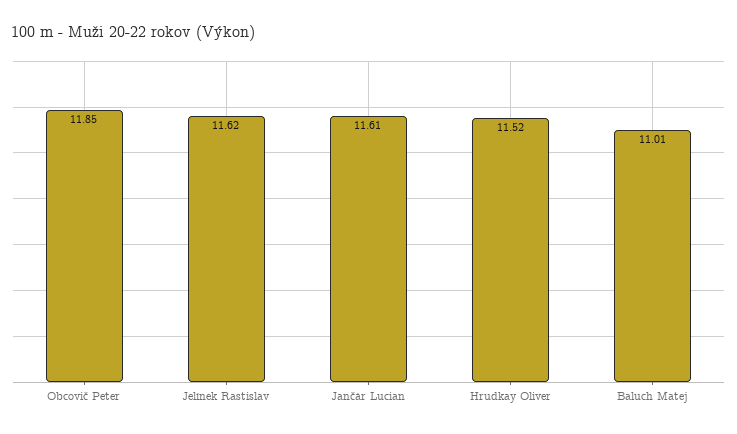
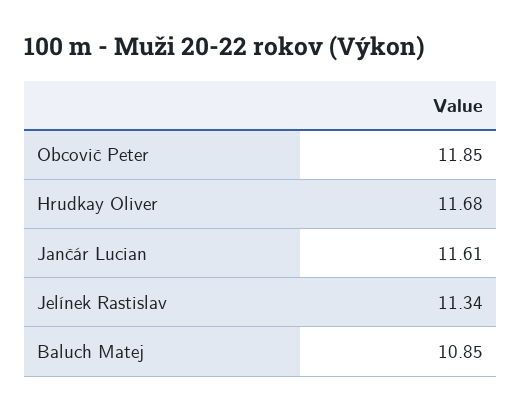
Jelínek Rastislav: 11.62 -> 11.34
Hrudkay Oliver: 11.52 -> 11.68
Baluch Matej: 11.01 -> 10.85

